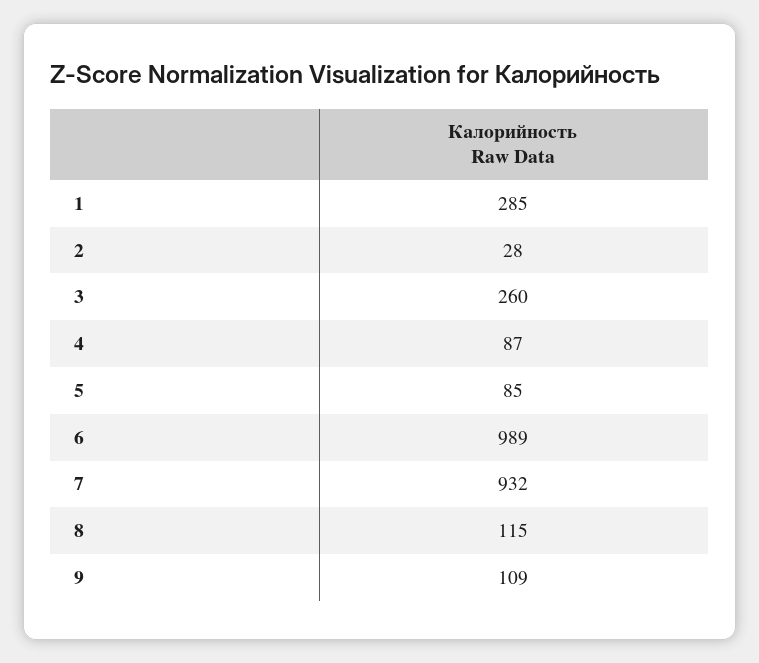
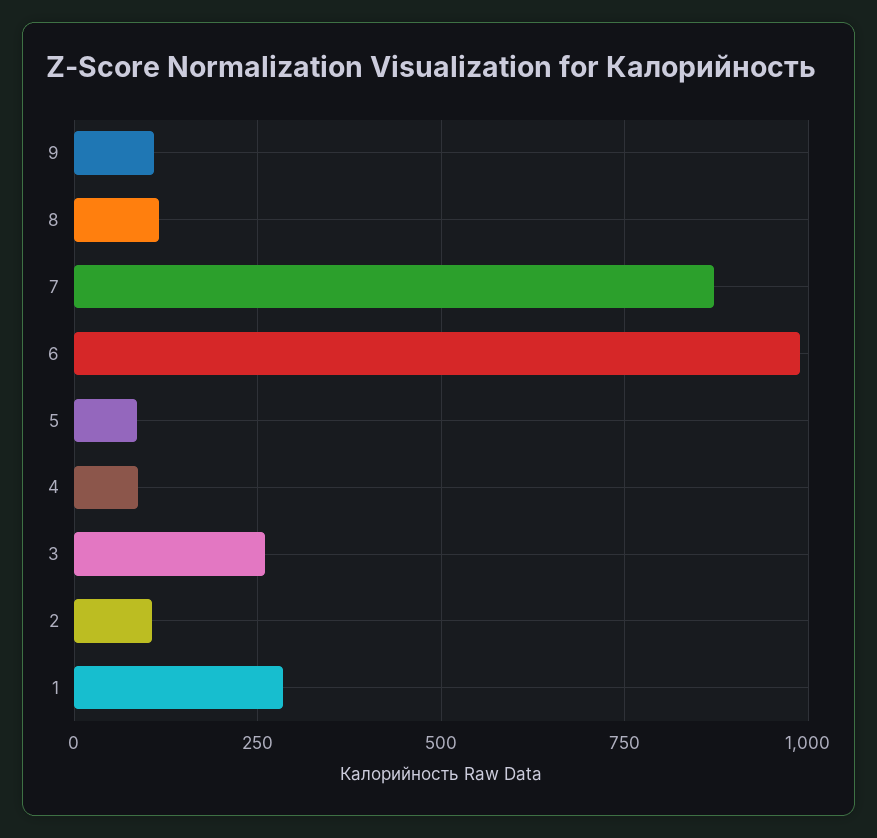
2: 28 -> 100
7: 932 -> 875

